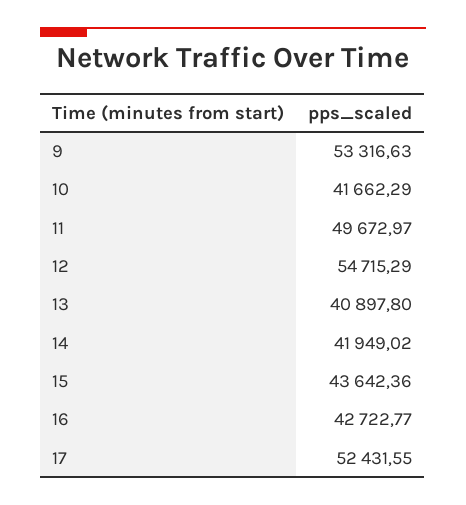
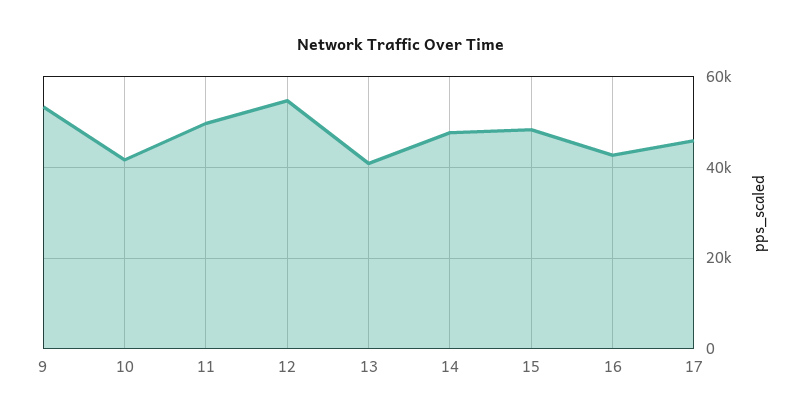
14: 41949.02 -> 48000
15: 43642.36 -> 48000
17: 52431.55 -> 46000

